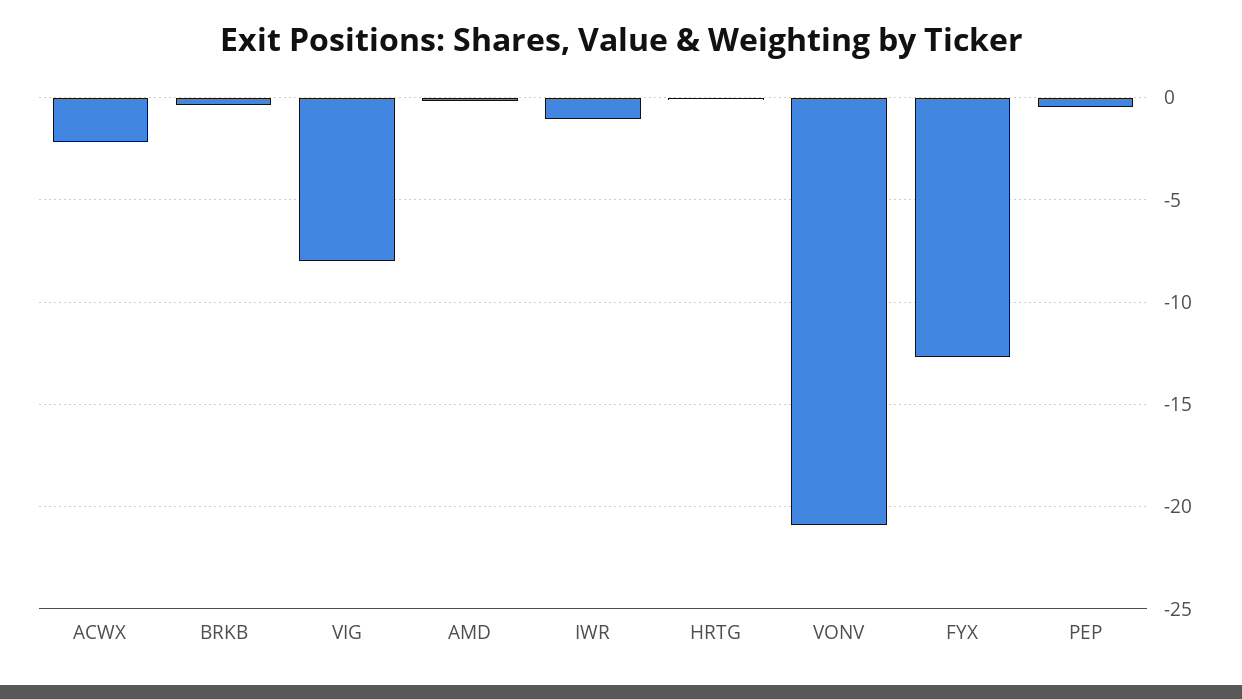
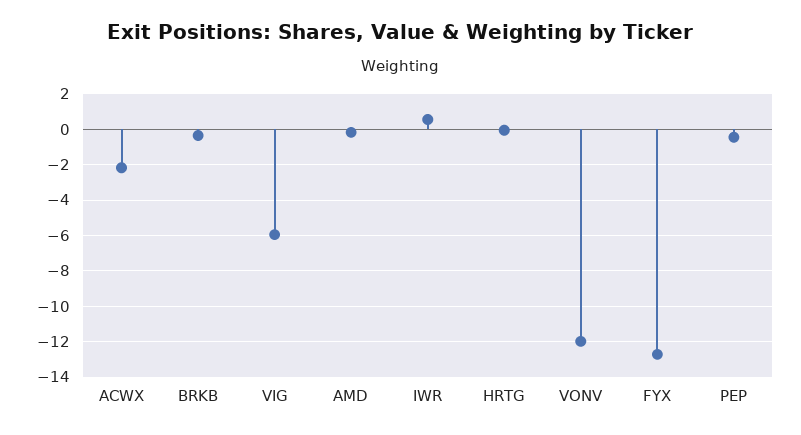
VIG: -8 -> -6
IWR: -1 -> 0.5
VONV: -21 -> -12

